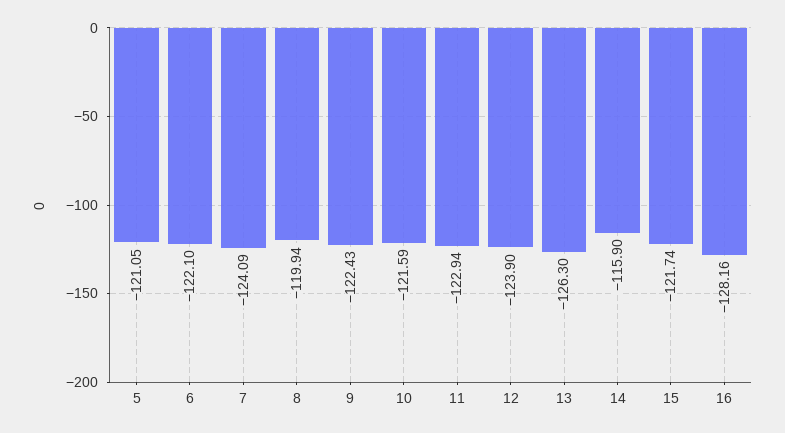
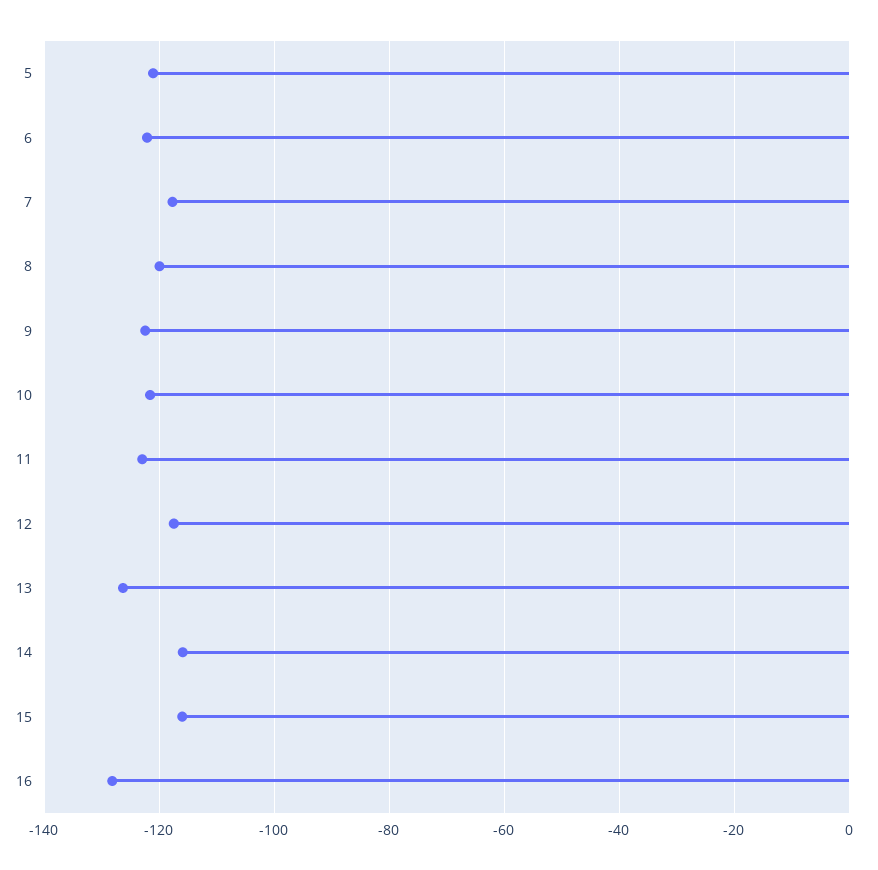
7: -124.09 -> -118
12: -123.9 -> -118
15: -121.74 -> -116

